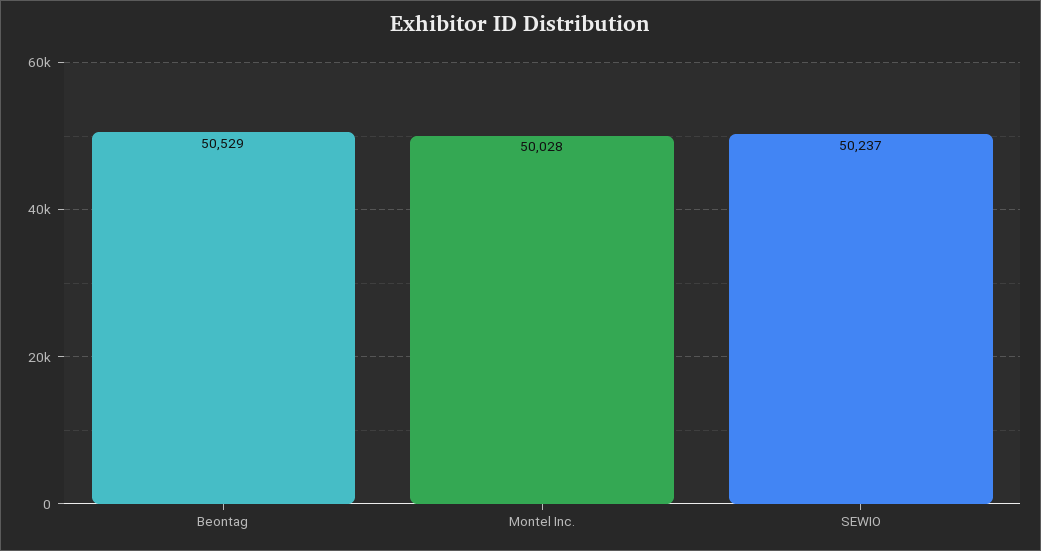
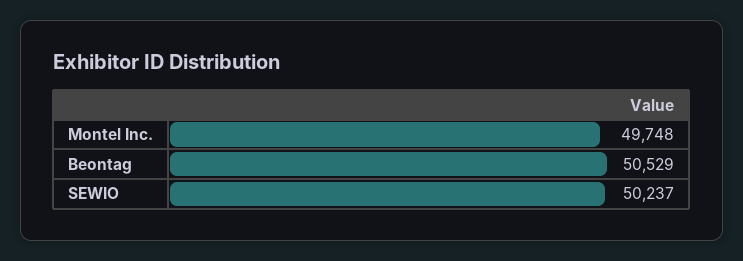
Montel Inc.: 50028 -> 49748

